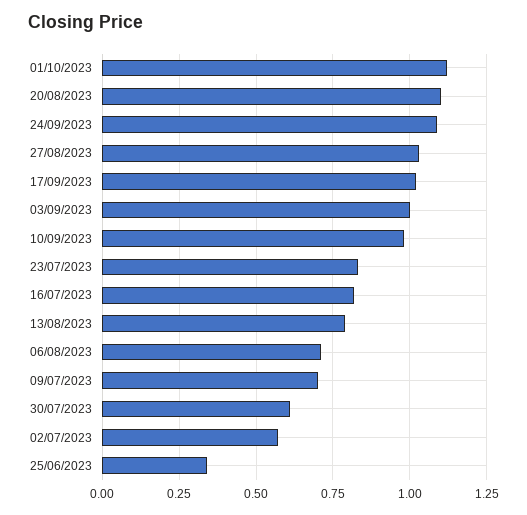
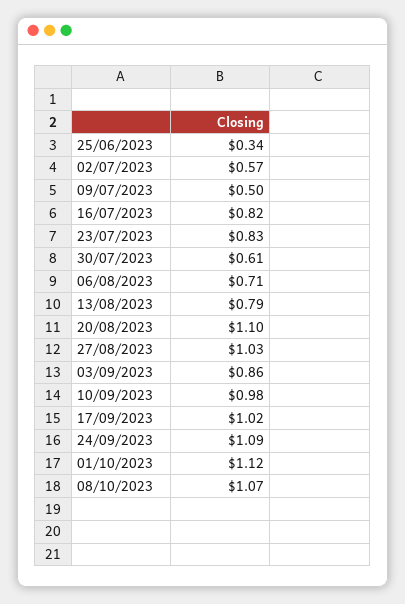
03/09/2023: 1 -> 0.86
09/07/2023: 0.7 -> 0.5
08/10/2023: none -> 1.07

